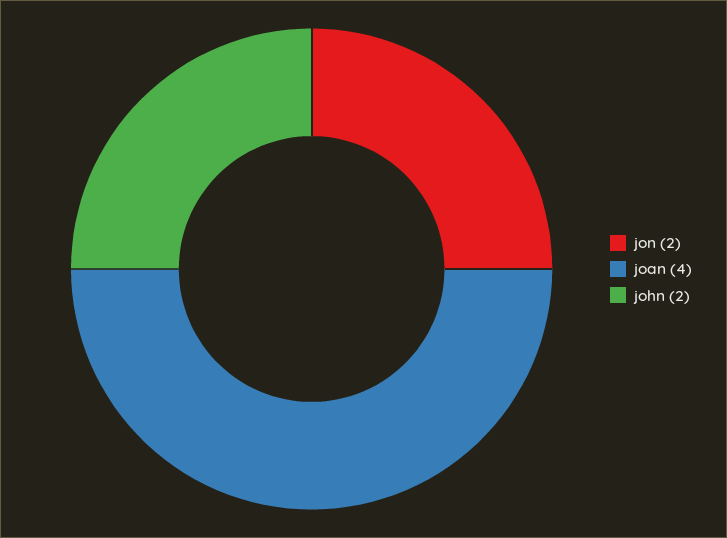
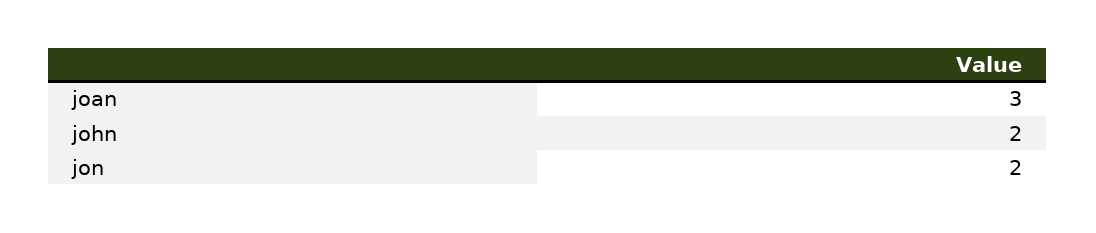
joan: 4 -> 3

